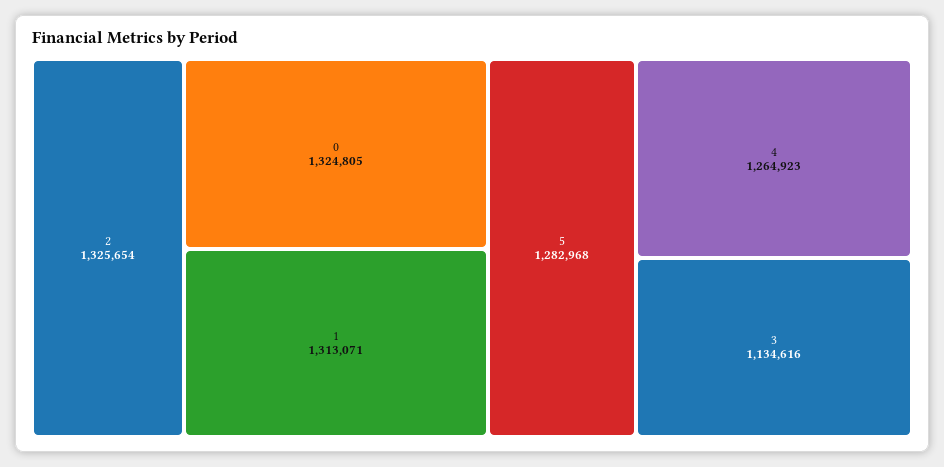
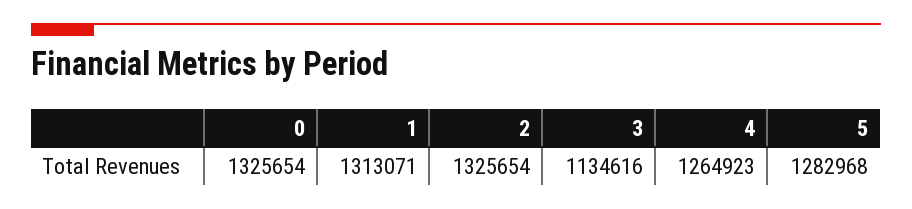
0: 1324805 -> 1325654

